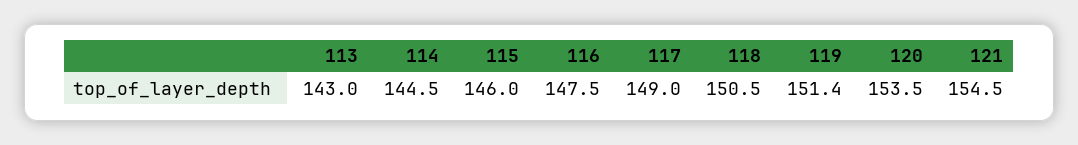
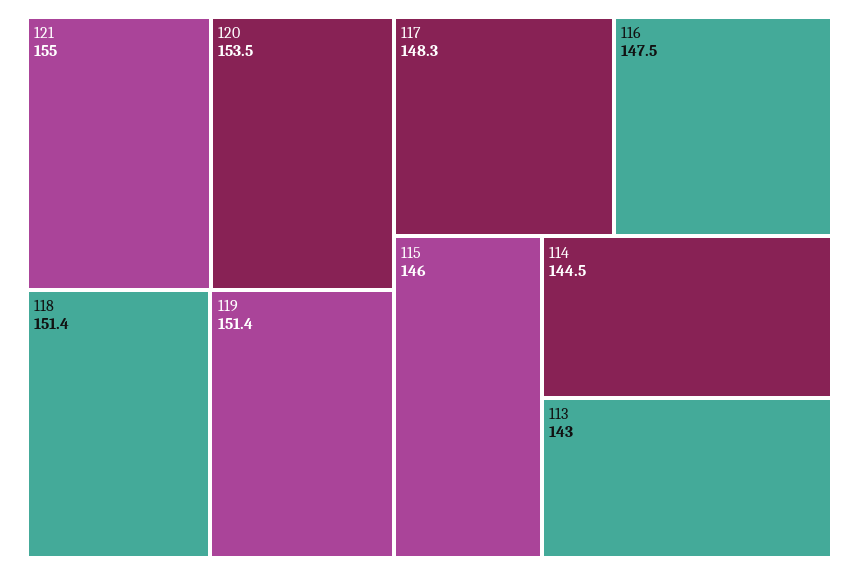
117: 149 -> 148.3
118: 150.5 -> 151.4
121: 154.5 -> 155

